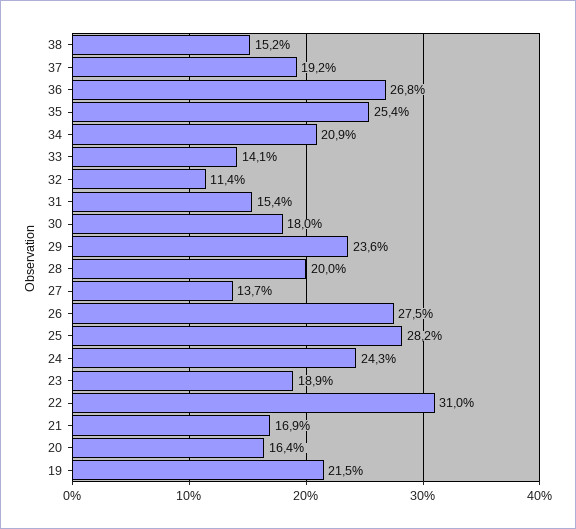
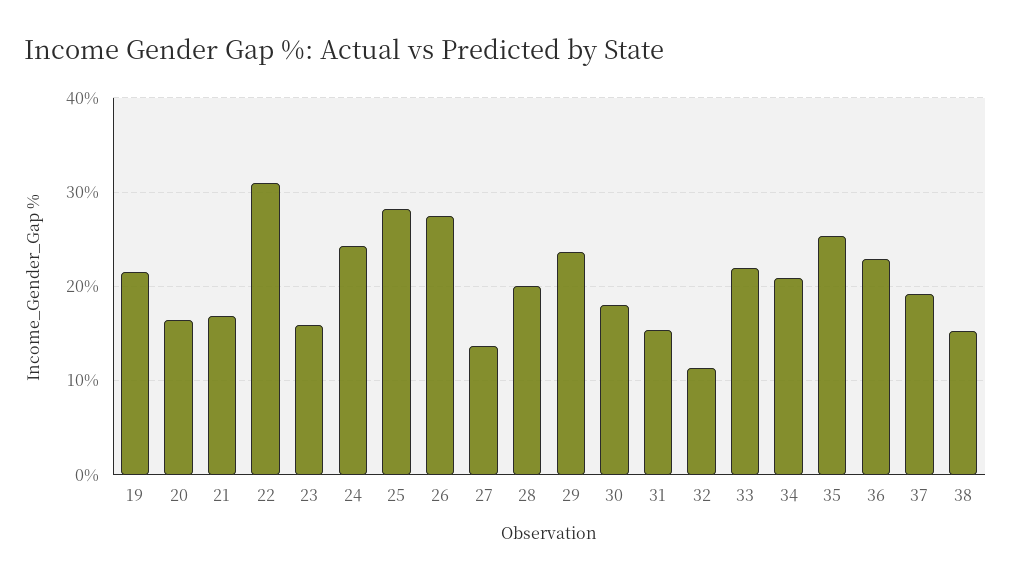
36: 26.8 -> 23
33: 14.1 -> 22
23: 18.9 -> 16

